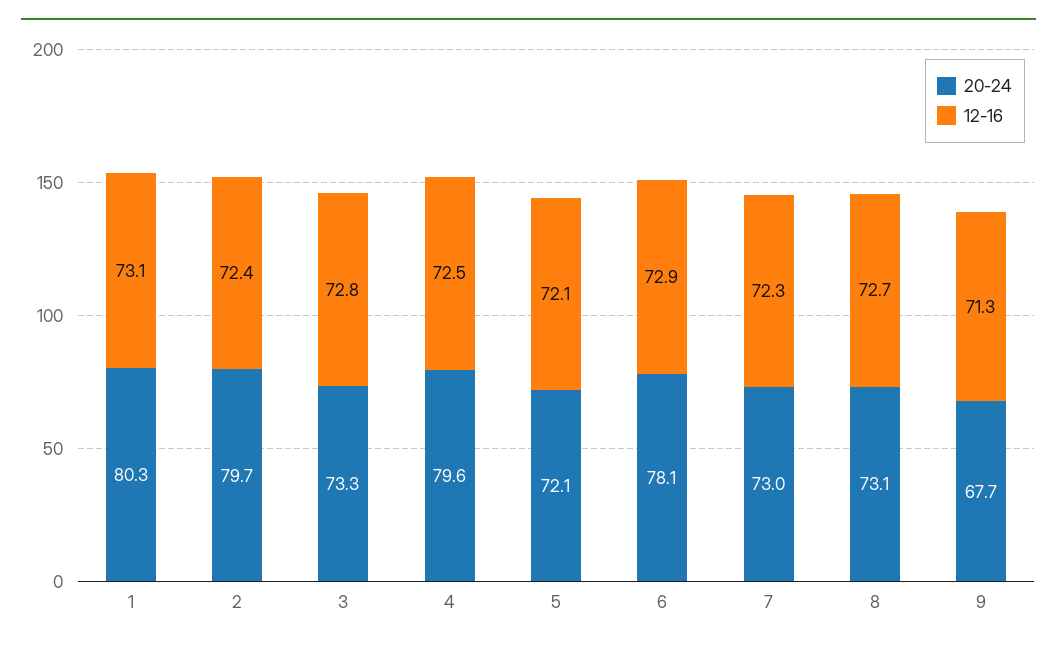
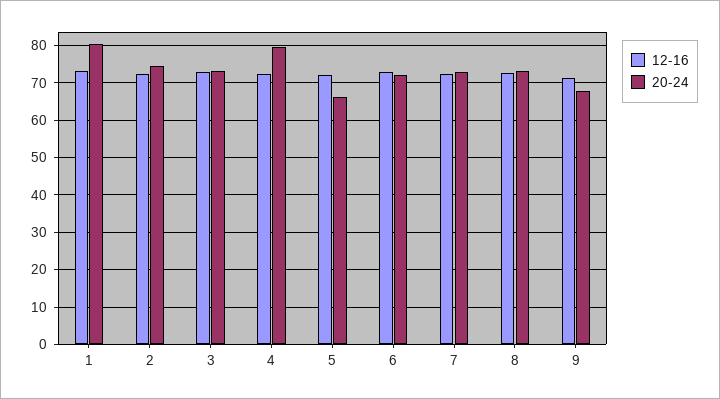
20-24, 2: 79.7 -> 74
20-24, 5: 72.1 -> 66
20-24, 6: 78.1 -> 72

